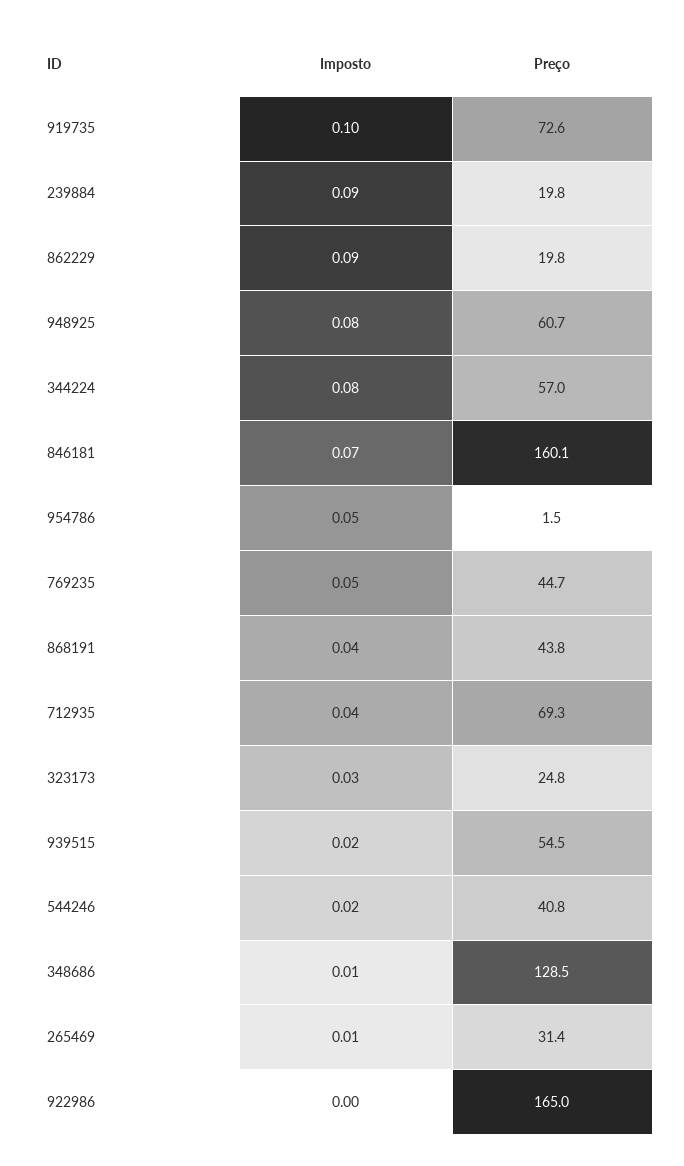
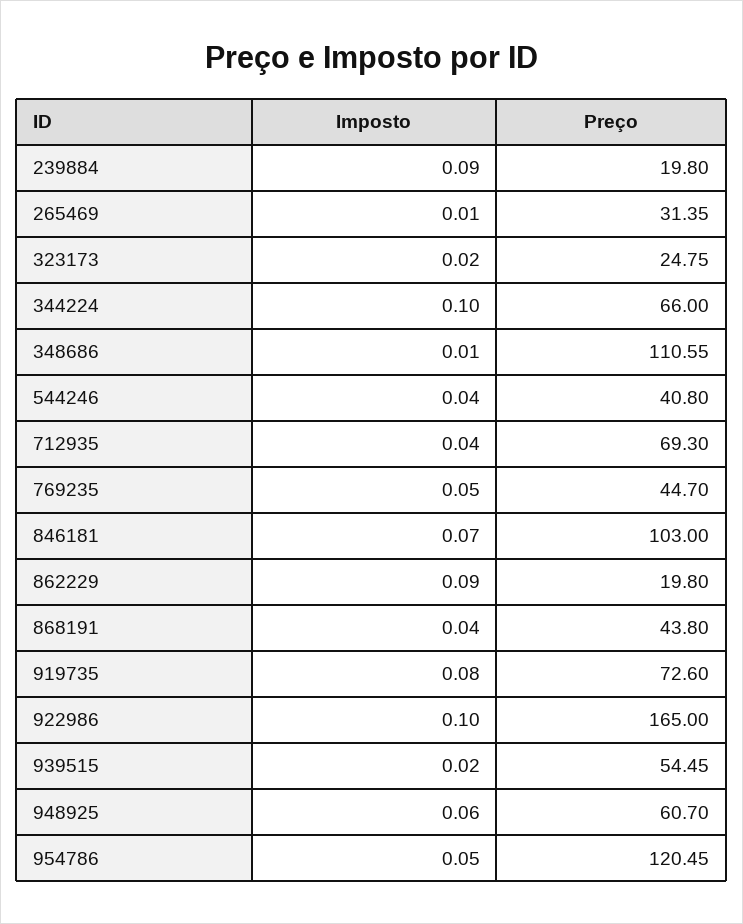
Imposto, 919735: 0.1 -> 0.08
Imposto, 948925: 0.08 -> 0.06
Imposto, 344224: 0.08 -> 0.1
Preço, 344224: 57 -> 66
Preço, 846181: 160.1 -> 103
Preço, 954786: 1.5 -> 120.45
Imposto, 323173: 0.03 -> 0.02
Imposto, 544246: 0.02 -> 0.04
Preço, 348686: 128.5 -> 110.55
Imposto, 922986: 0 -> 0.1

